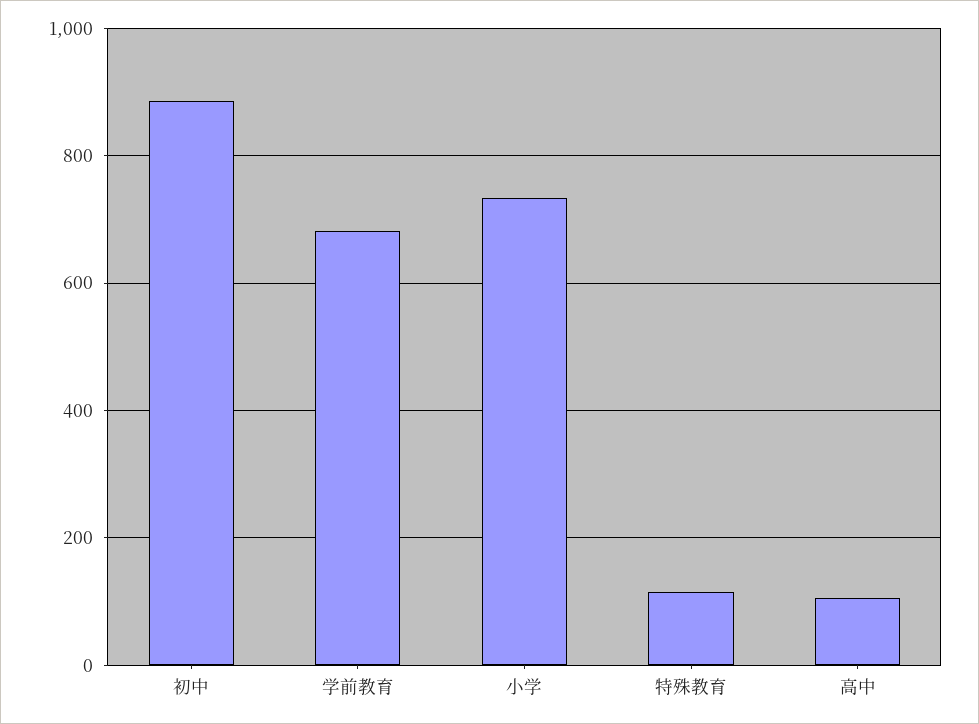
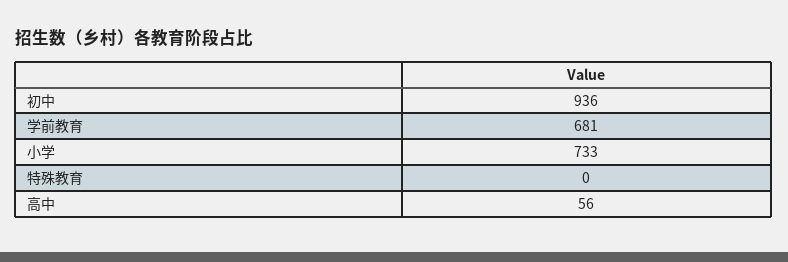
初中: 880 -> 936
特殊教育: 120 -> 0
高中: 100 -> 56

